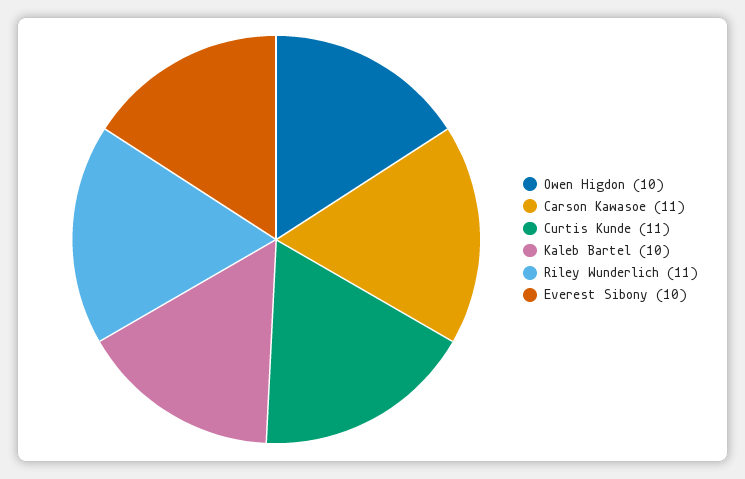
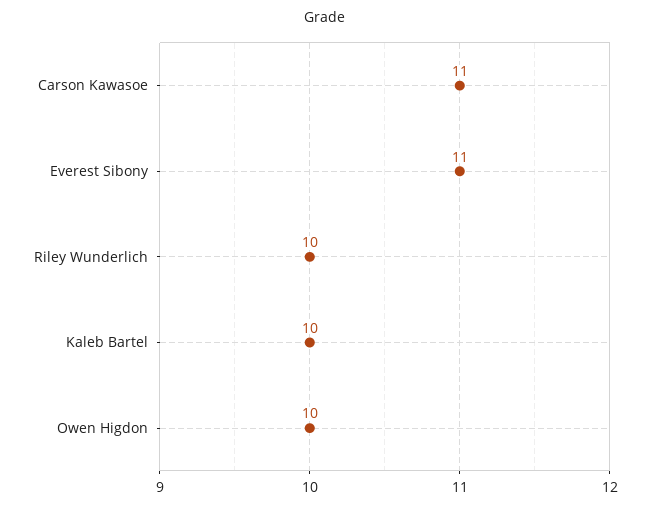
Curtis Kunde: 11 -> none
Riley Wunderlich: 11 -> 10
Everest Sibony: 10 -> 11

